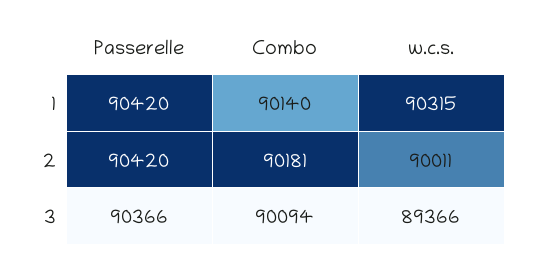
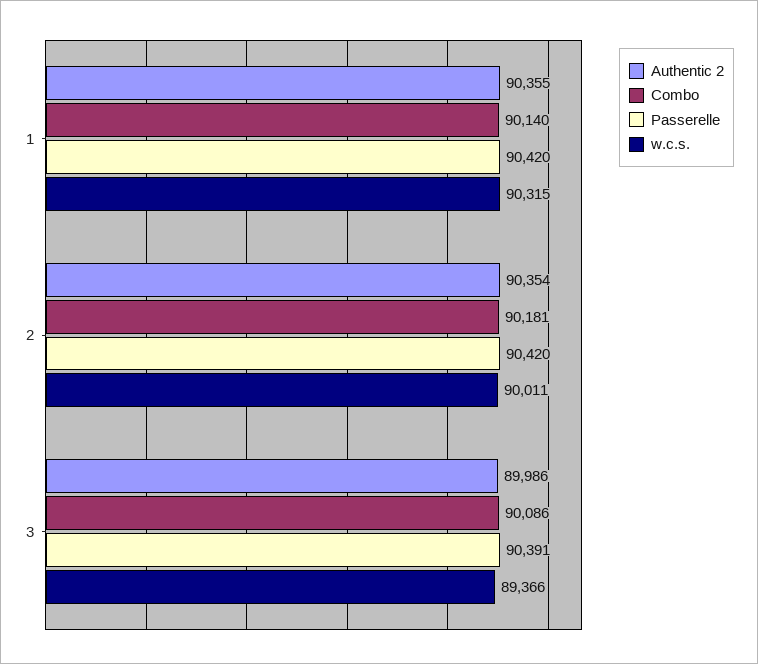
Passerelle, 3: 90366 -> 90391
Combo, 3: 90094 -> 90086
Authentic 2, 1: none -> 90355
Authentic 2, 2: none -> 90354
Authentic 2, 3: none -> 89986

